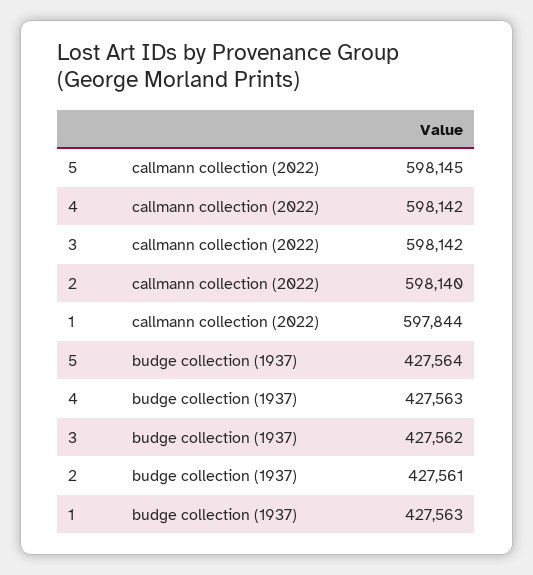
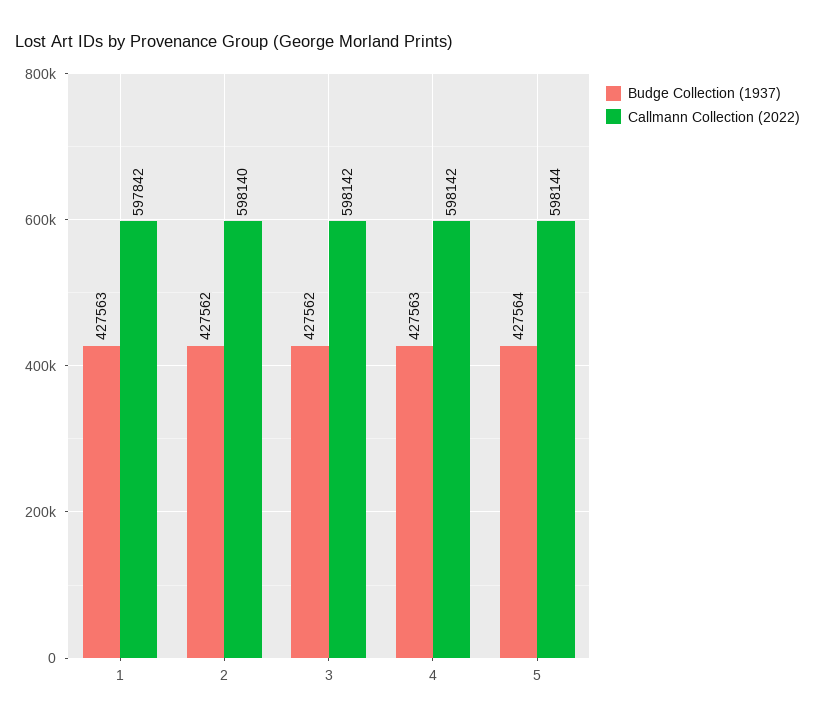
callmann collection (2022), 5: 598145 -> 598144
callmann collection (2022), 1: 597844 -> 597842
budge collection (1937), 2: 427561 -> 427562

